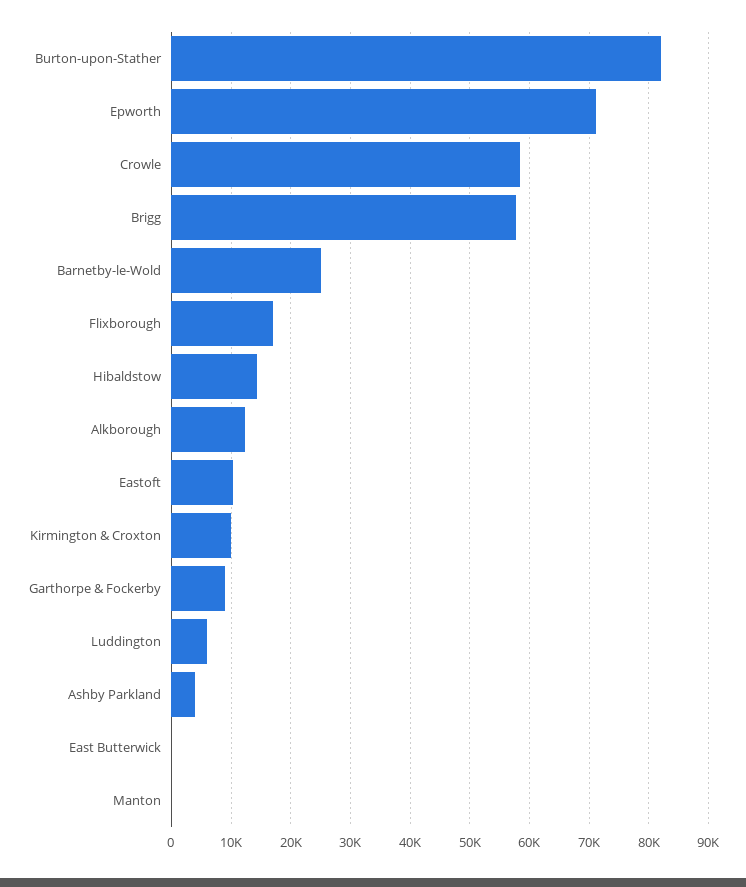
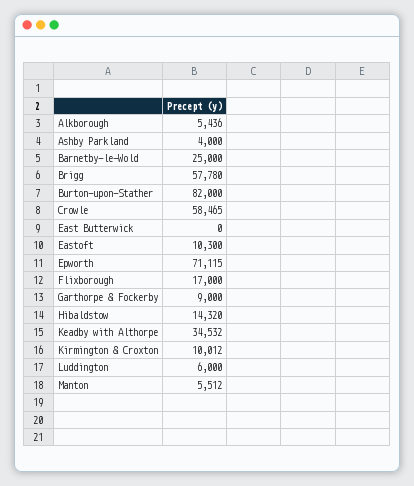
Alkborough: 12000 -> 5436
Manton: 0 -> 5512
Keadby with Althorpe: none -> 34532

